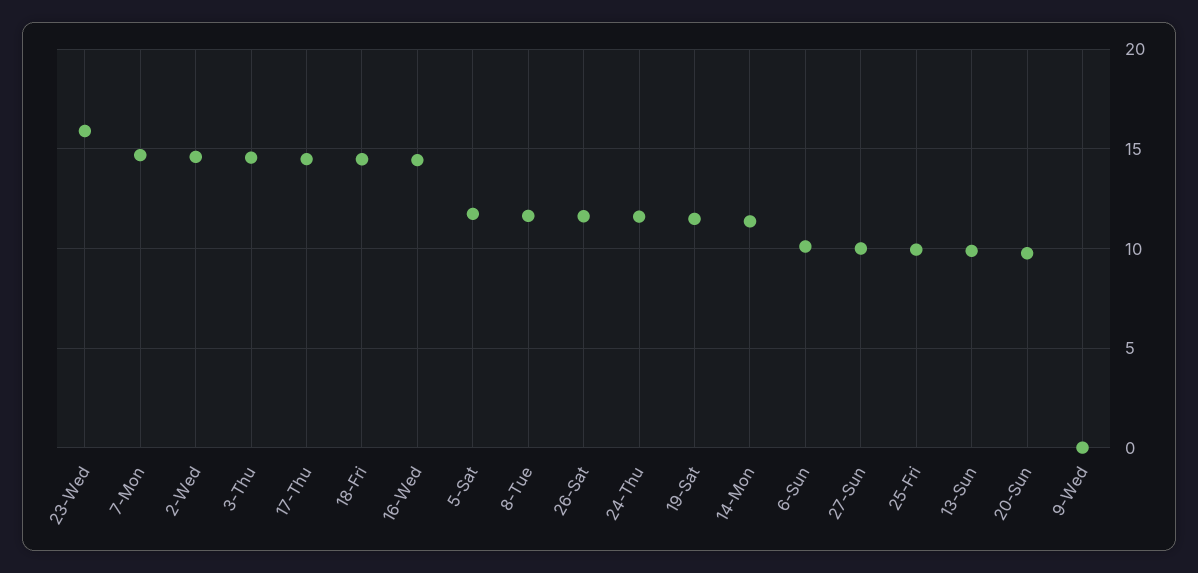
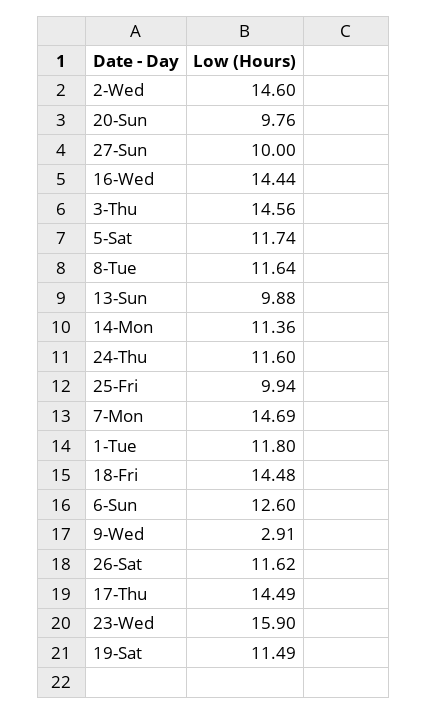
6-Sun: 10 -> 12.6
9-Wed: 0 -> 2.91
1-Tue: none -> 11.8

